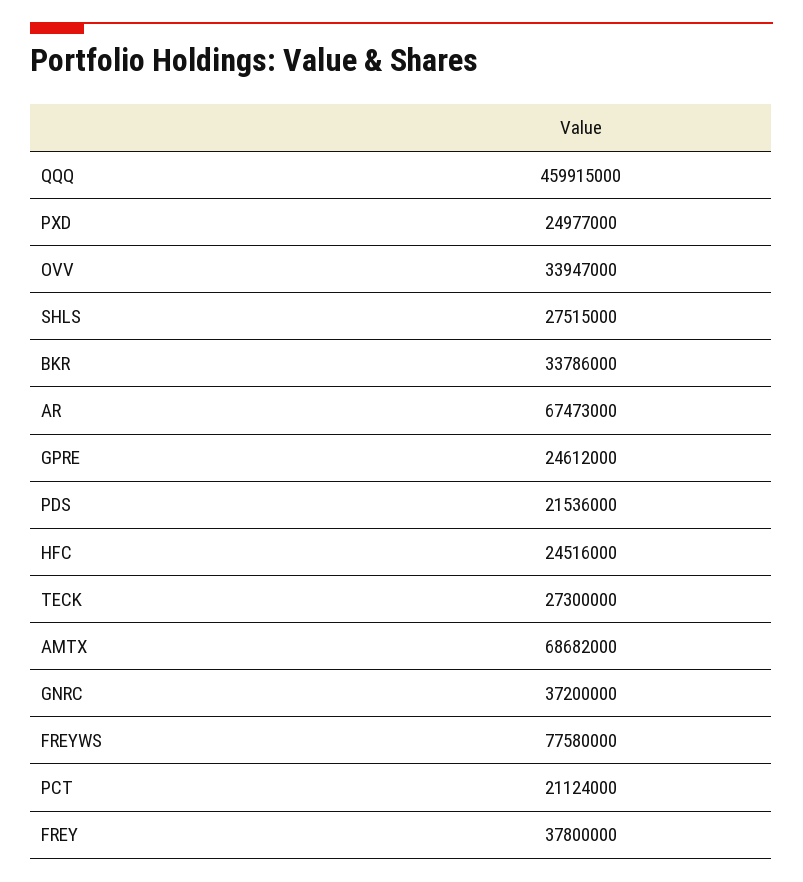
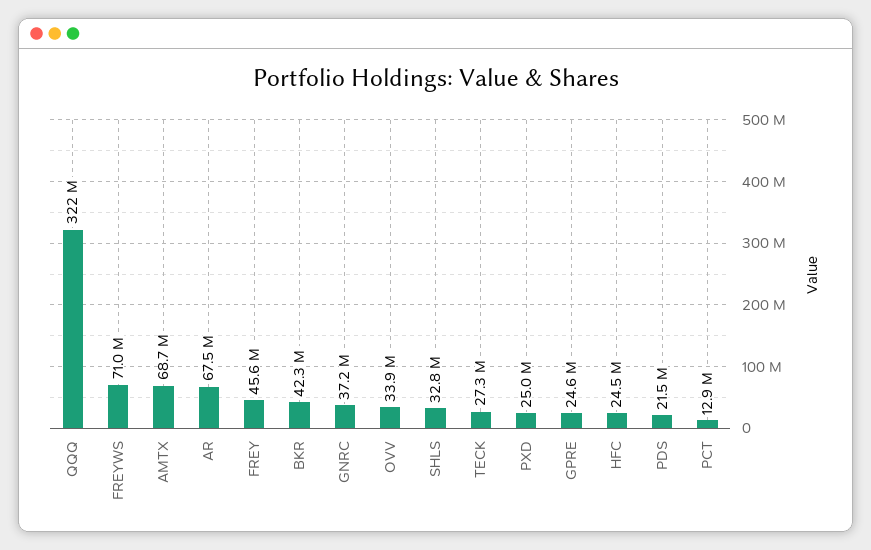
QQQ: 459915000 -> 322000000
SHLS: 27515000 -> 32800000
BKR: 33786000 -> 42300000
FREYWS: 77580000 -> 71000000
PCT: 21124000 -> 12900000
FREY: 37800000 -> 45600000

